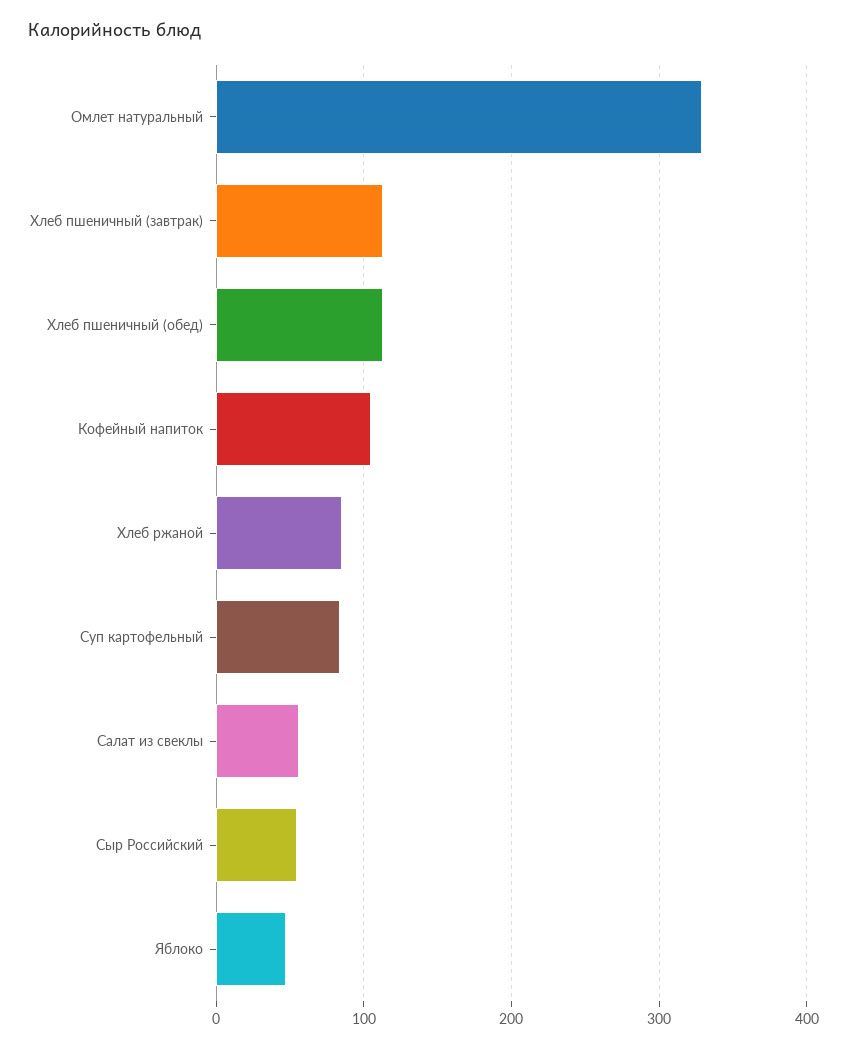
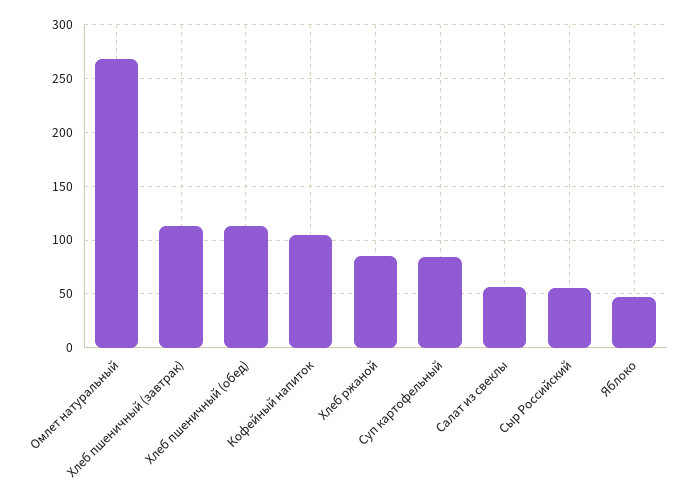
Омлет натуральный: 330 -> 270

